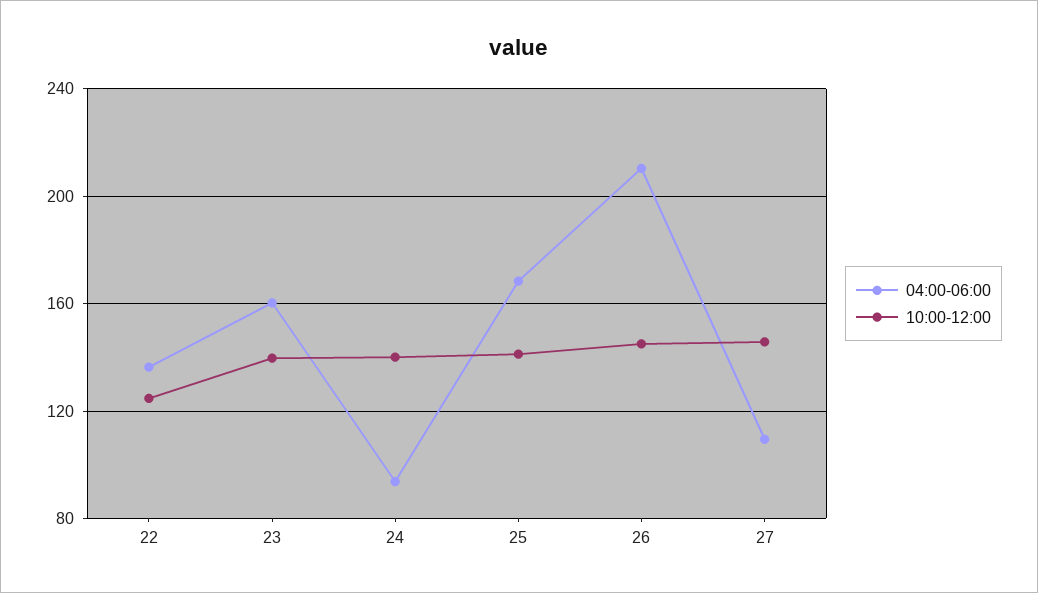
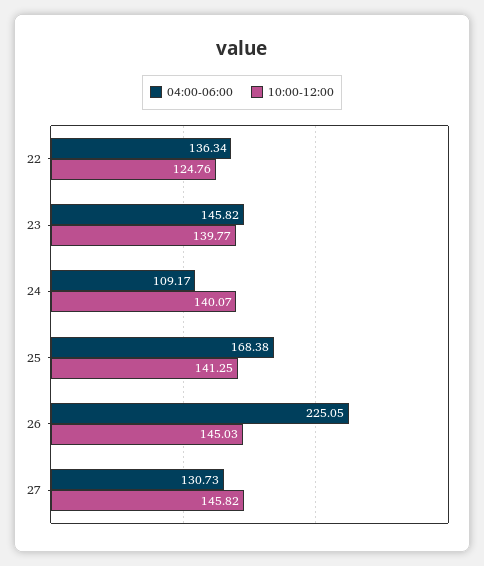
04:00-06:00, 23: 160 -> 145.82
04:00-06:00, 24: 95 -> 109.17
04:00-06:00, 26: 210 -> 225.05
04:00-06:00, 27: 110 -> 130.73

